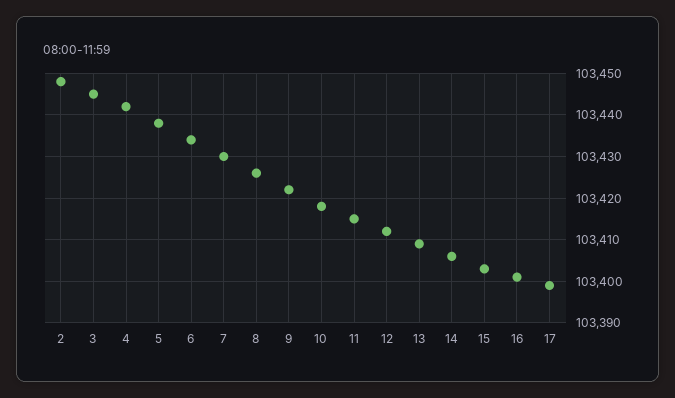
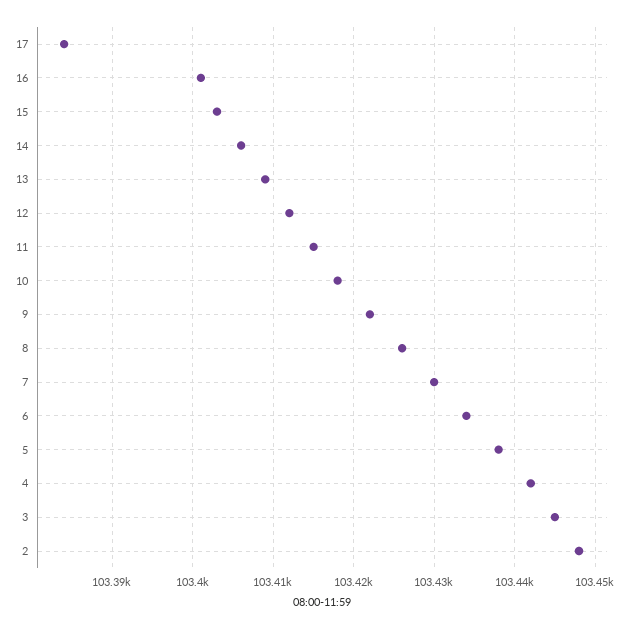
17: 103400 -> 103384

